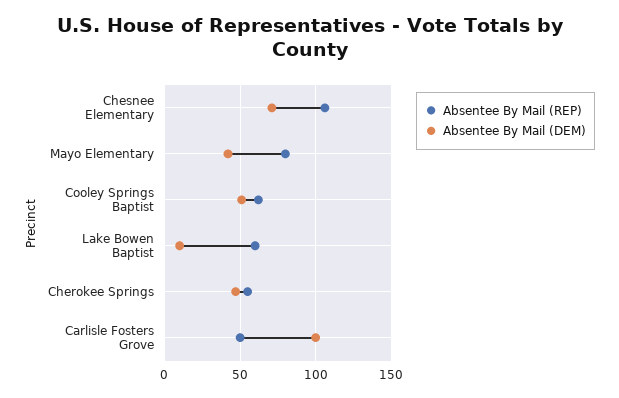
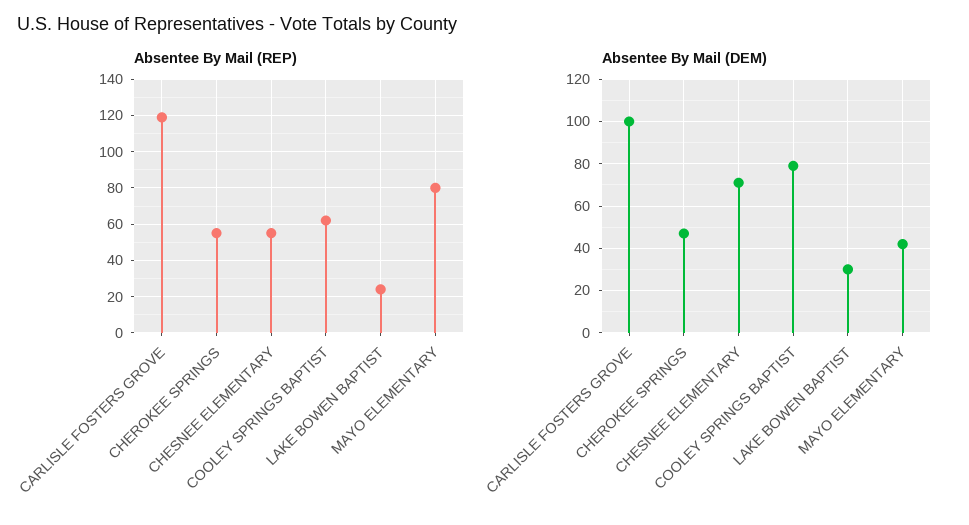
Absentee By Mail (REP), Chesnee Elementary: 105 -> 55
Absentee By Mail (DEM), Cooley Springs Baptist: 50 -> 80
Absentee By Mail (REP), Lake Bowen Baptist: 60 -> 25
Absentee By Mail (DEM), Lake Bowen Baptist: 10 -> 30
Absentee By Mail (REP), Carlisle Fosters Grove: 50 -> 120

